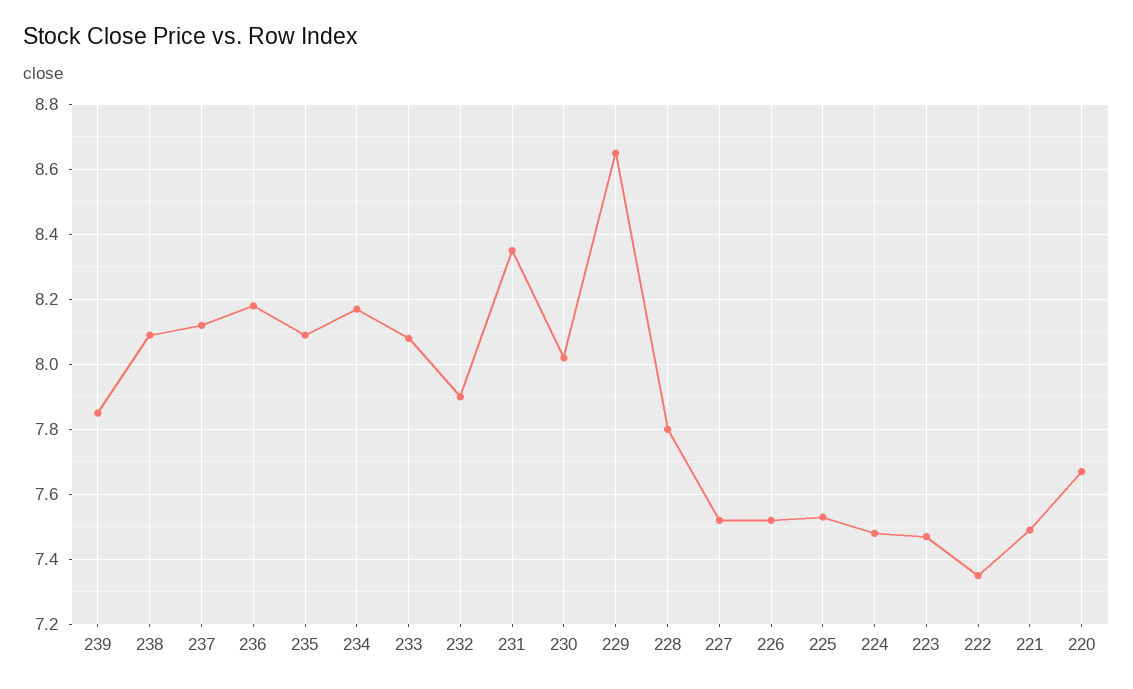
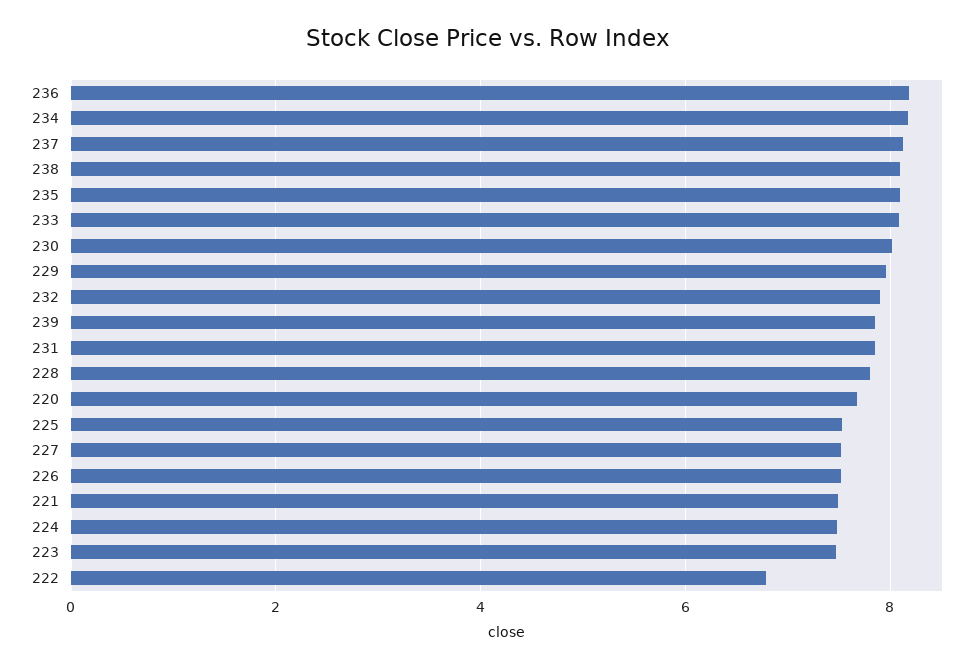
231: 8.35 -> 7.8
229: 8.65 -> 8
222: 7.35 -> 6.8

